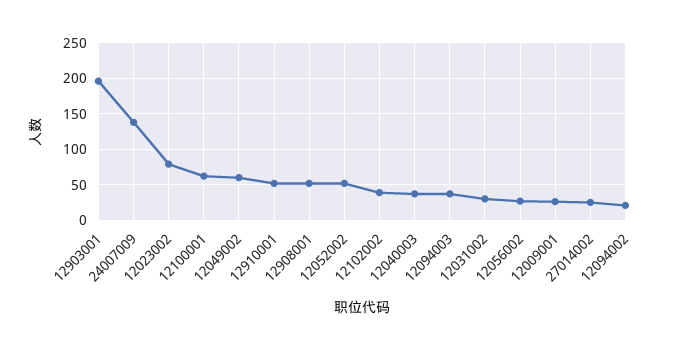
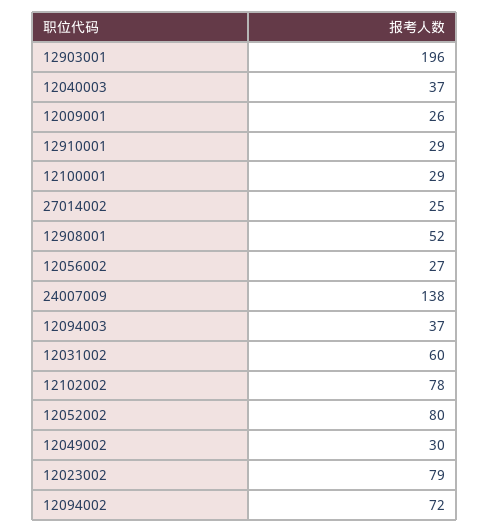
12100001: 60 -> 29
12049002: 60 -> 30
12910001: 50 -> 29
12052002: 50 -> 80
12102002: 40 -> 78
12031002: 30 -> 60
12094002: 20 -> 72

